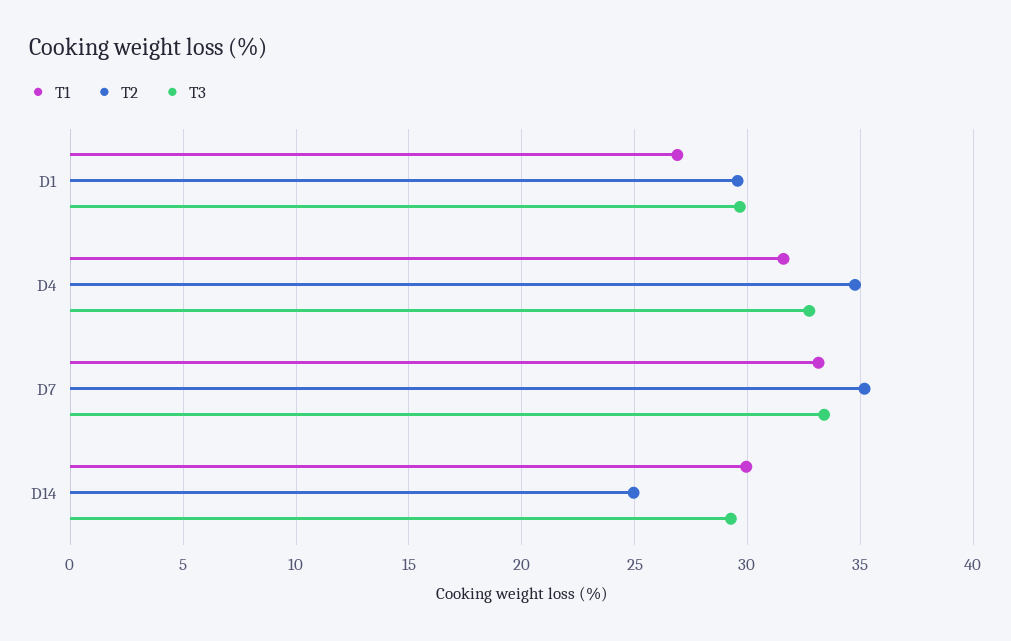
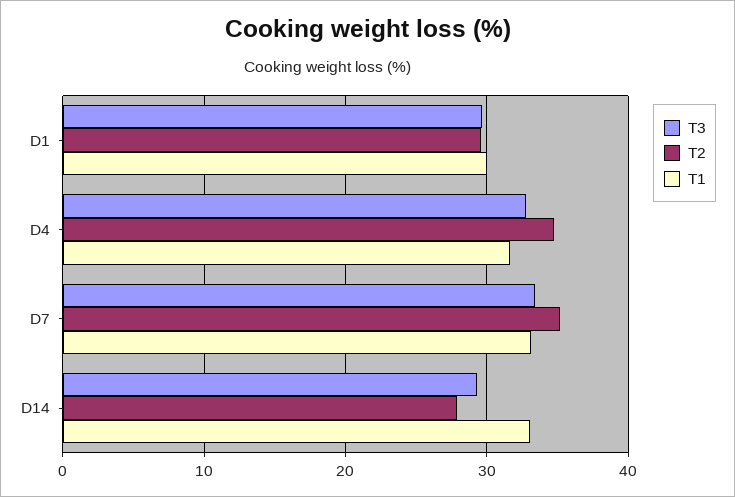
T1, D1: 27 -> 30
T1, D14: 30 -> 33
T2, D14: 25 -> 28

